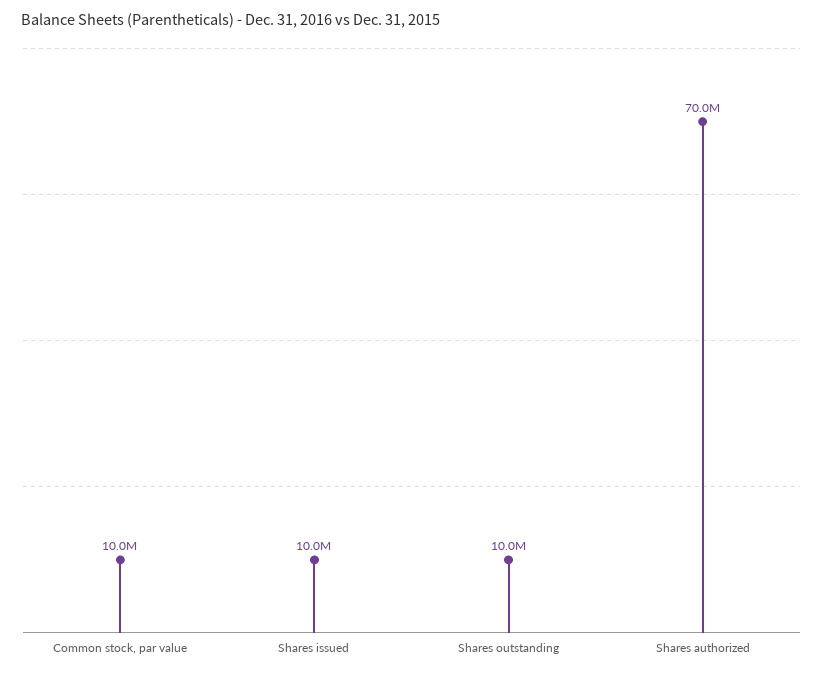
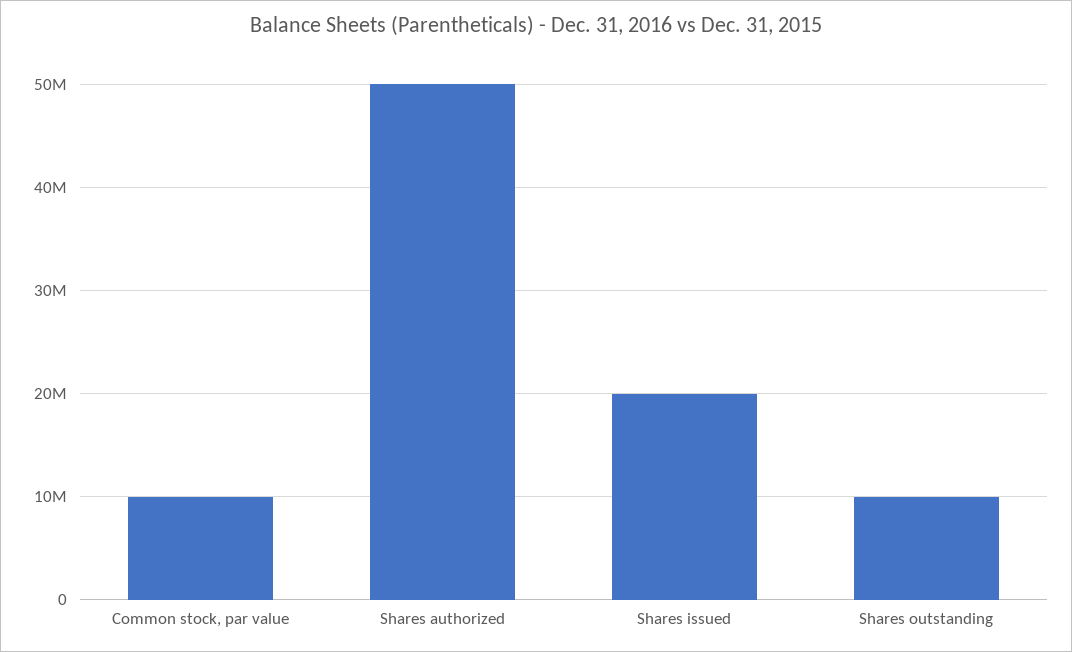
Shares issued: 10000000 -> 20000000
Shares authorized: 70000000 -> 50000000

